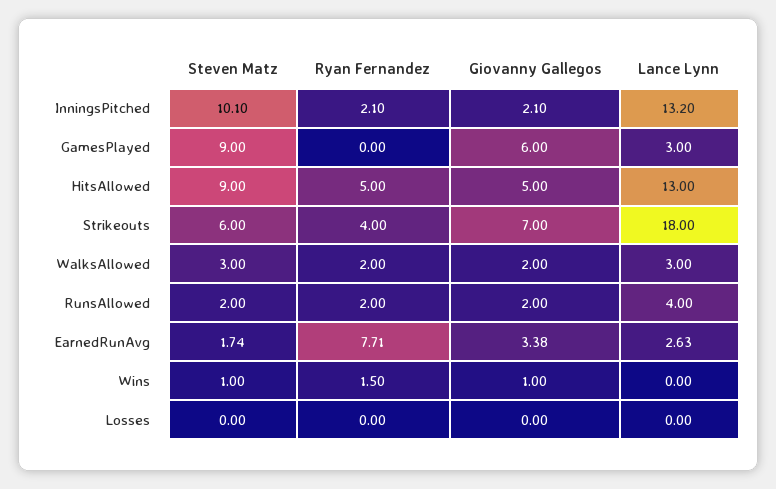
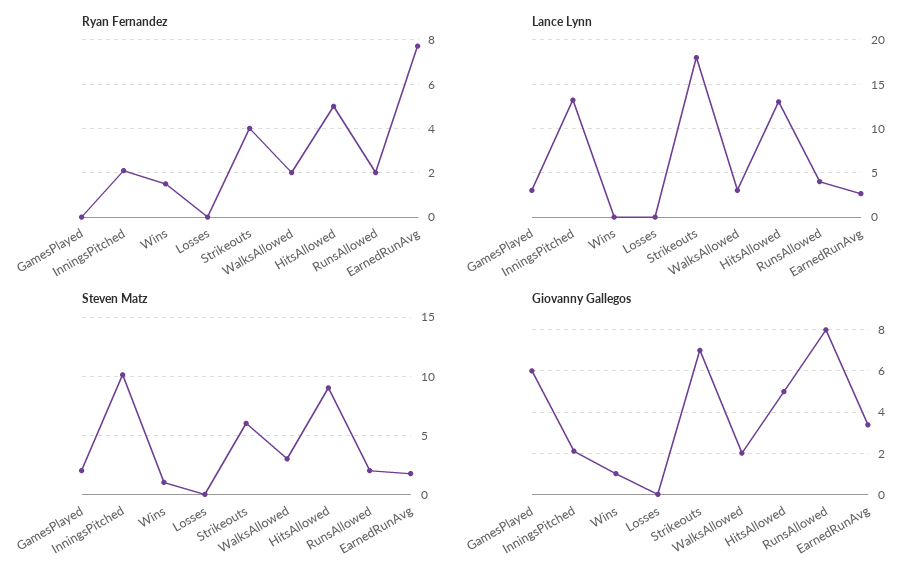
Steven Matz, GamesPlayed: 9 -> 2
Giovanny Gallegos, RunsAllowed: 2 -> 8

